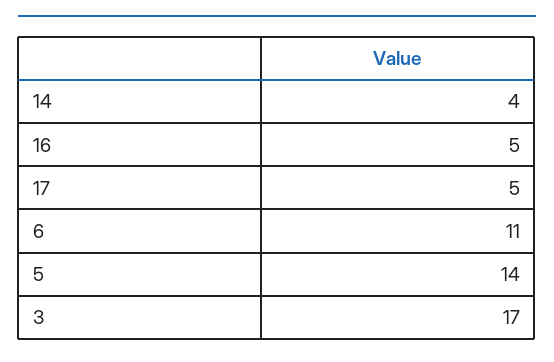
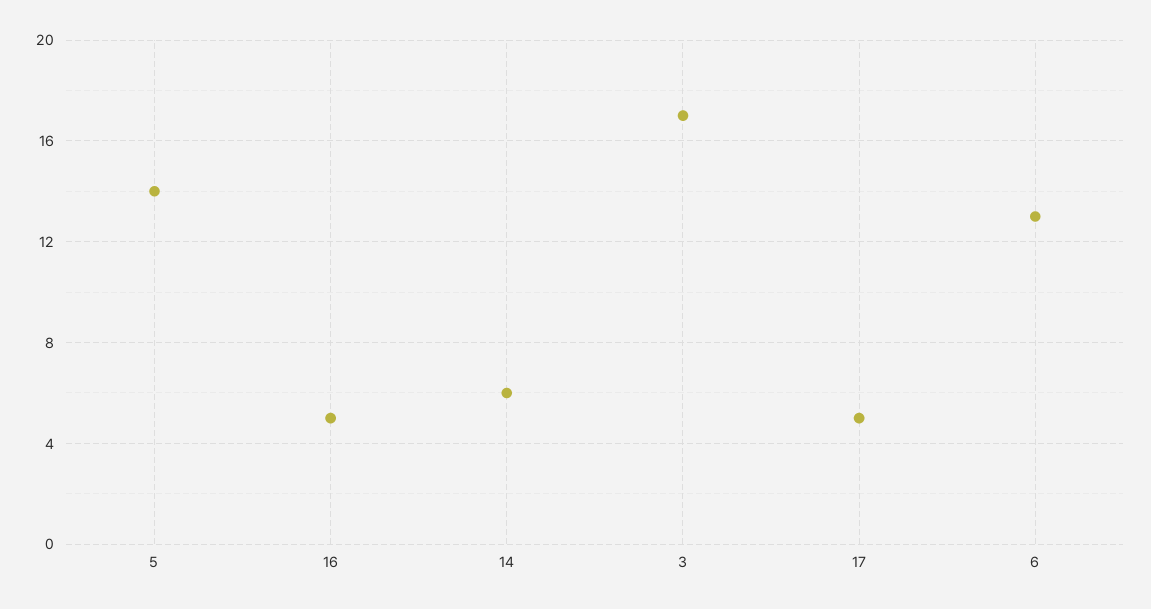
14: 4 -> 6
6: 11 -> 13

